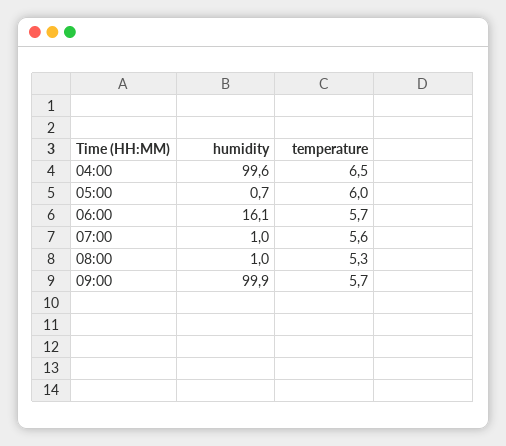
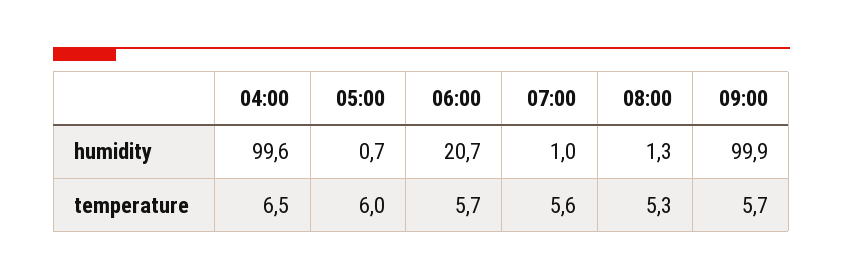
humidity, 06:00: 16.1 -> 20.7
humidity, 08:00: 1 -> 1.3

